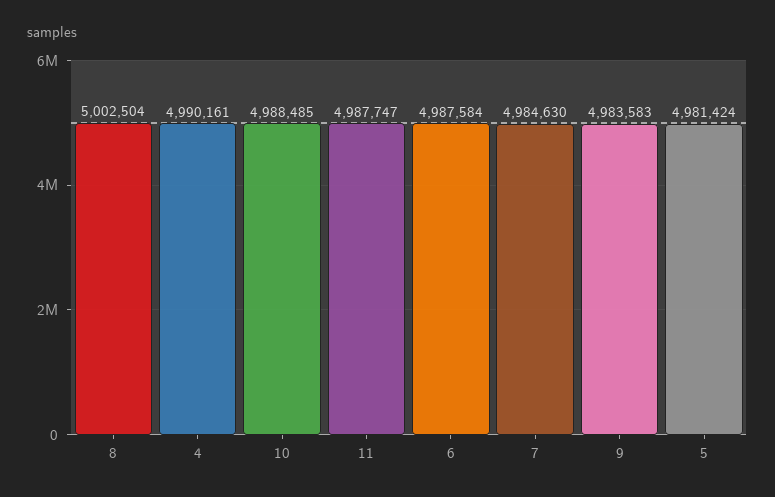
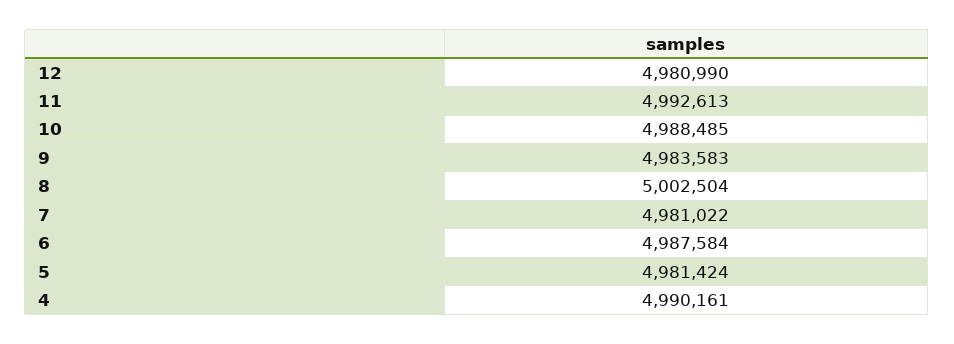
11: 4987747 -> 4992613
7: 4984630 -> 4981022
12: none -> 4980990

